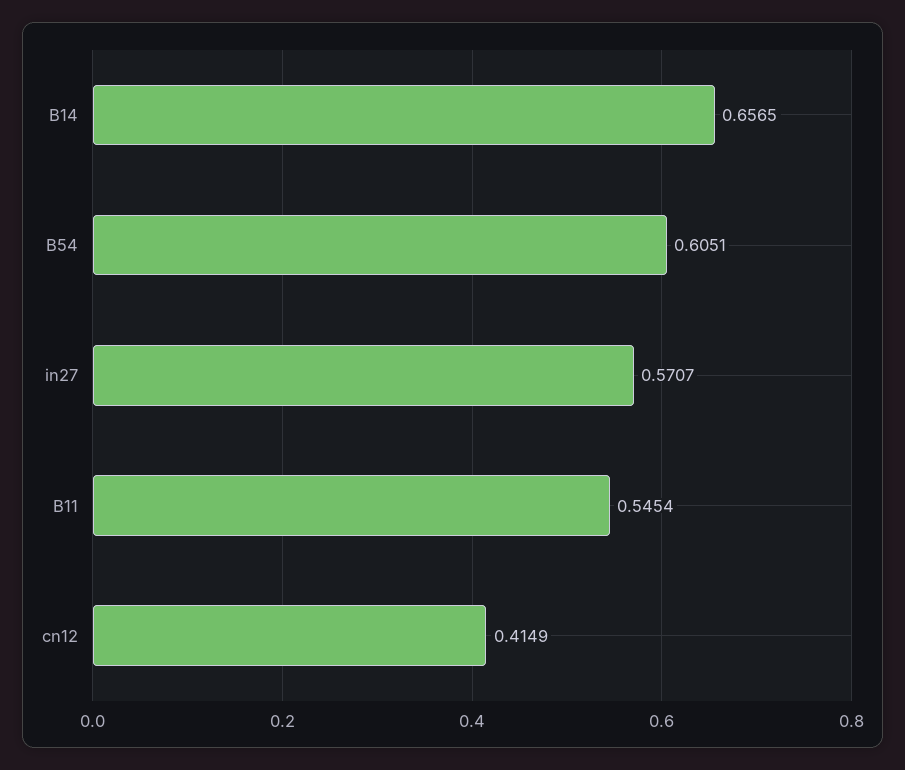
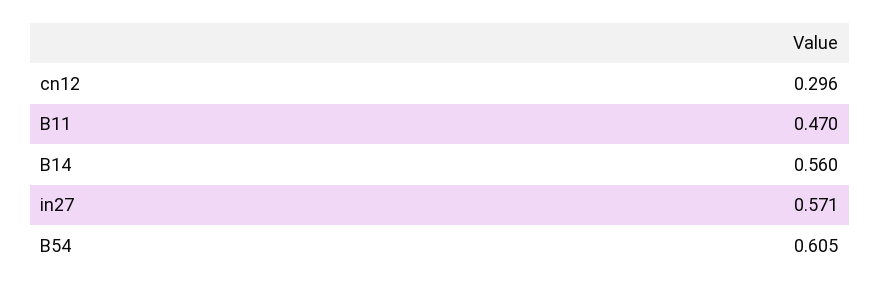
B14: 0.6565 -> 0.56
B11: 0.5454 -> 0.47
cn12: 0.4149 -> 0.296

